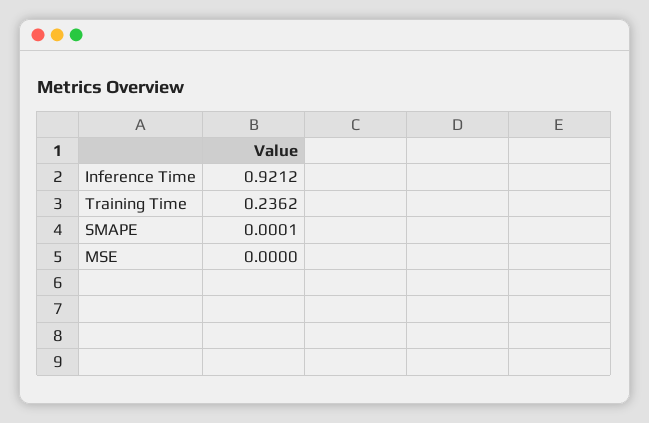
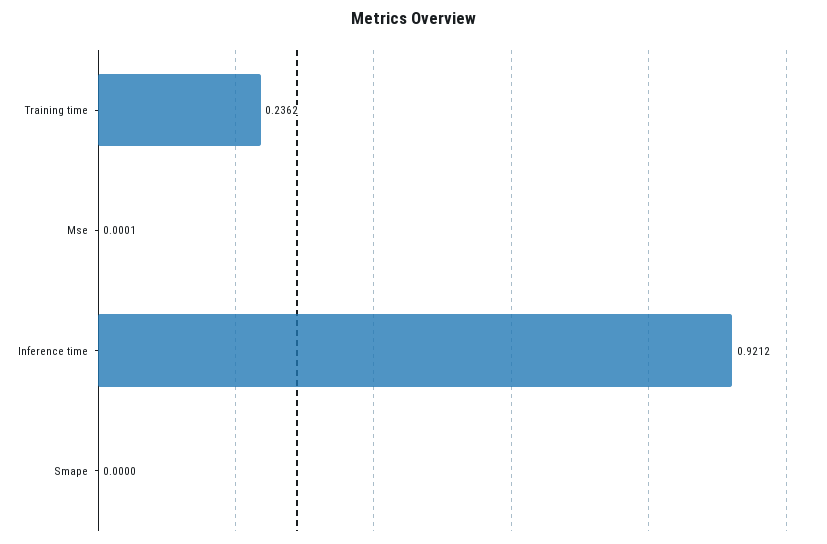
SMAPE: 0.0001 -> 0
MSE: 0 -> 0.0001

